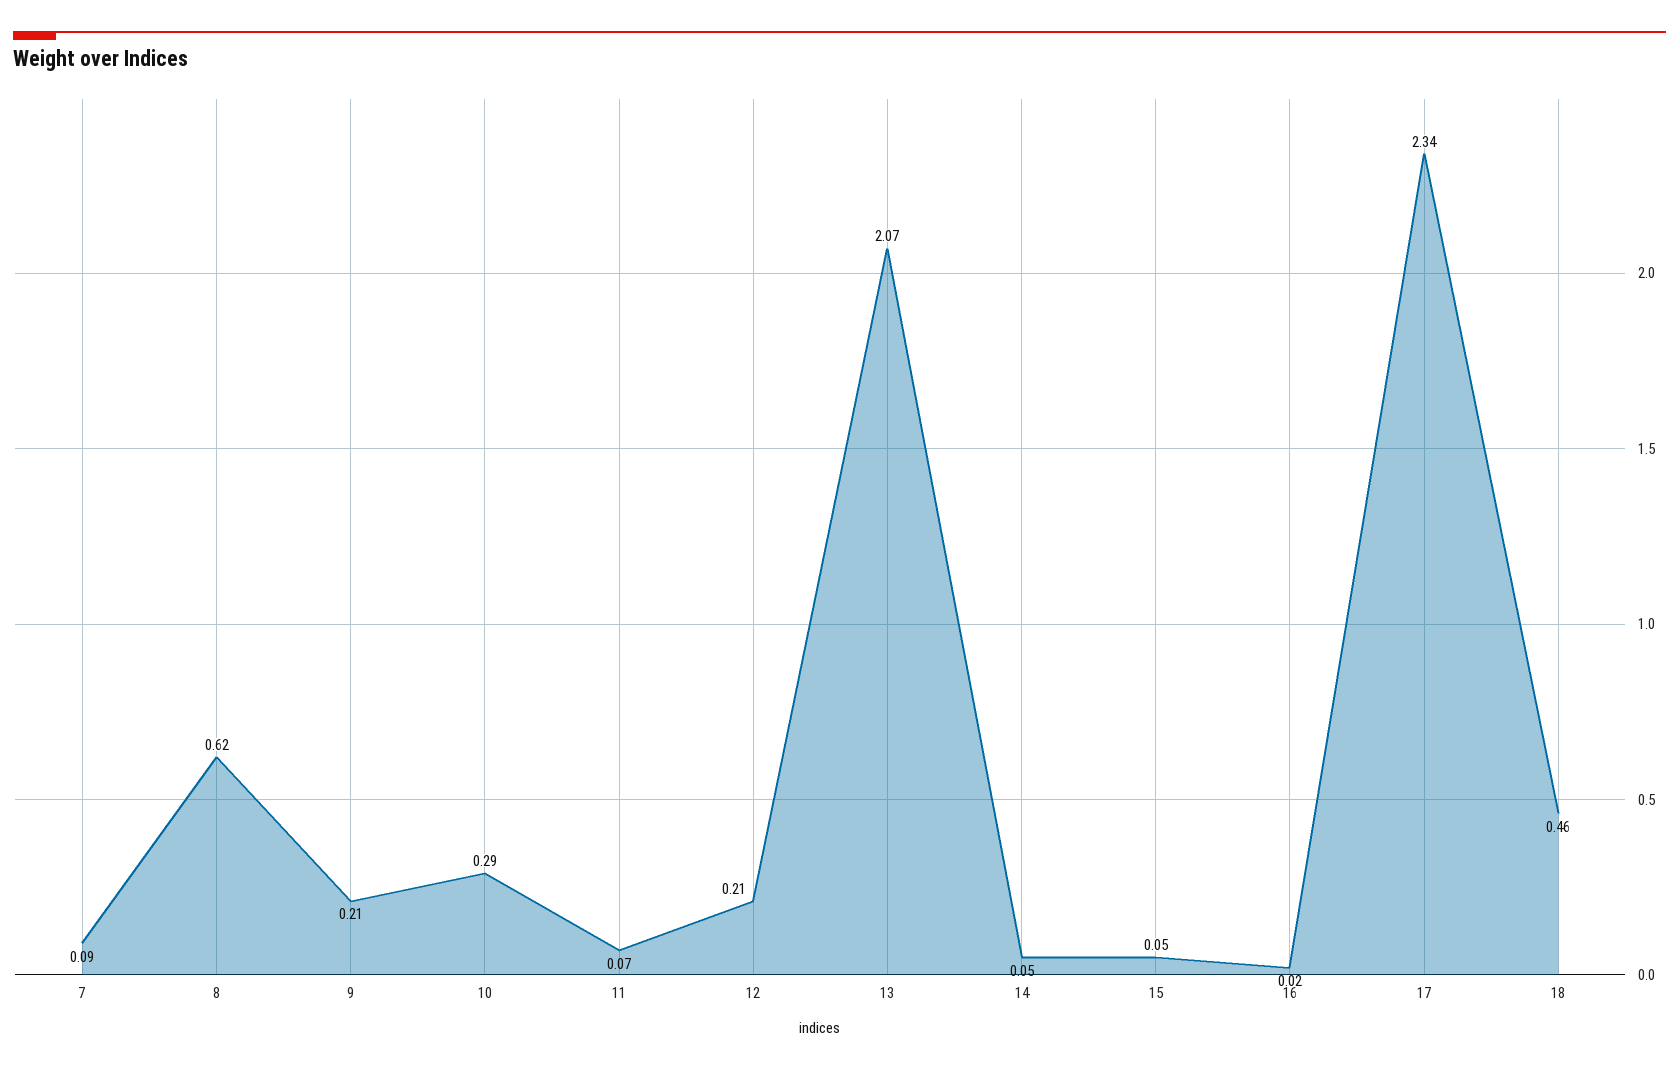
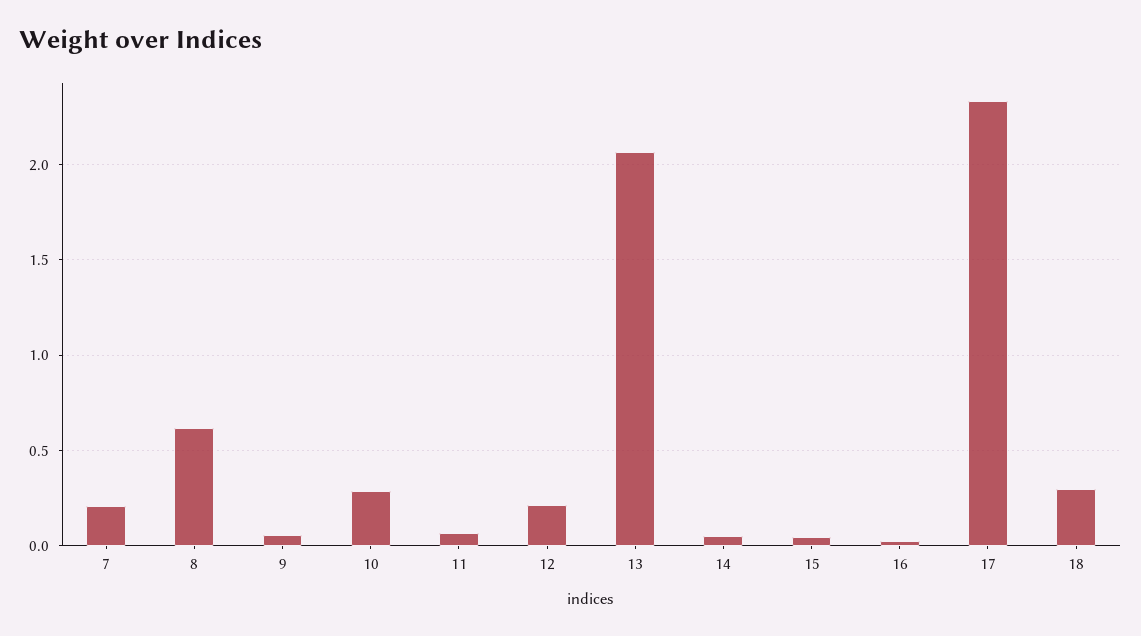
7: 0.09 -> 0.2
9: 0.21 -> 0.05
18: 0.46 -> 0.3

